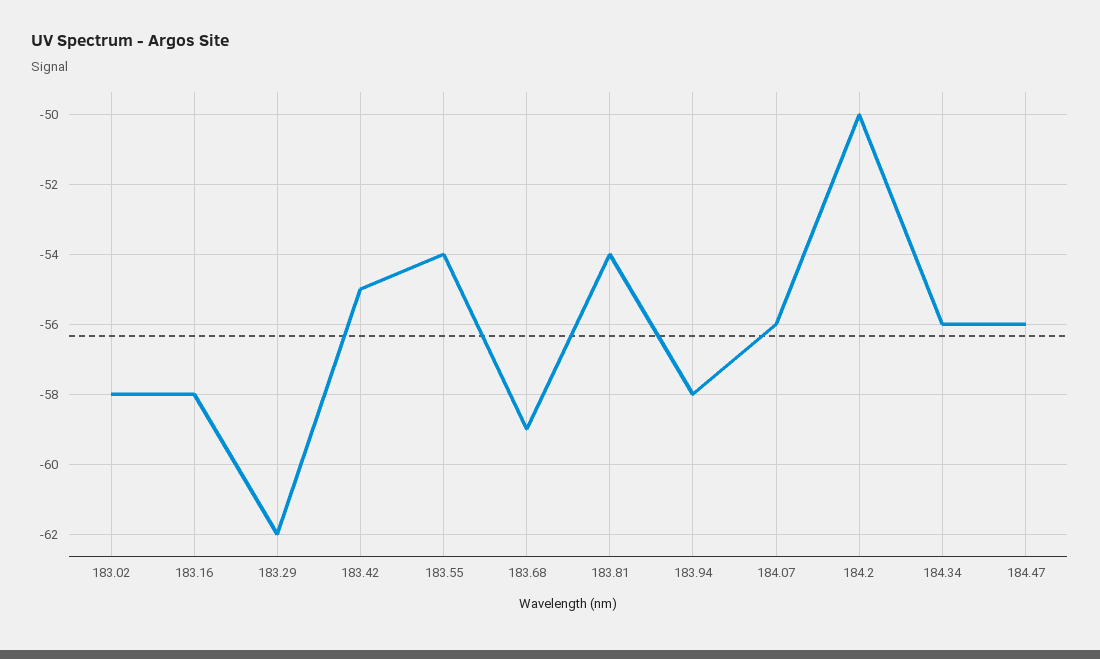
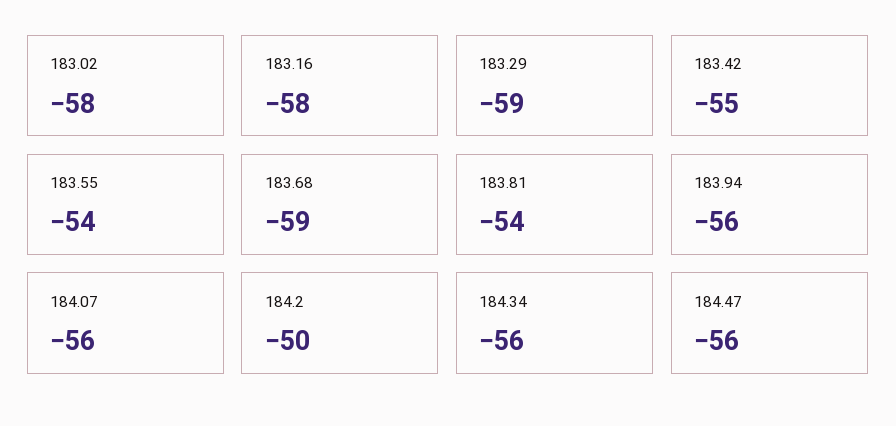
183.29: -62 -> -59
183.94: -58 -> -56

